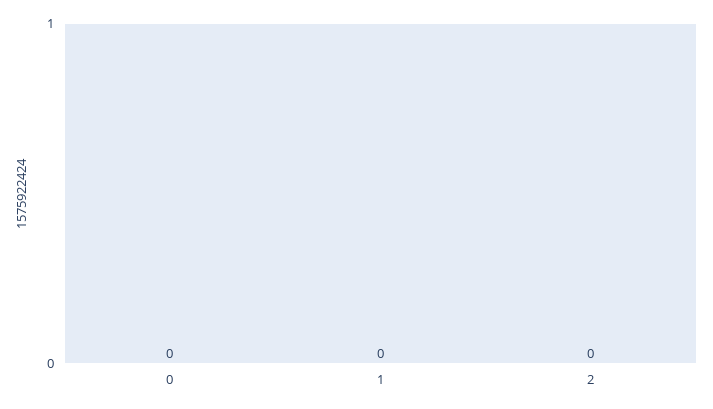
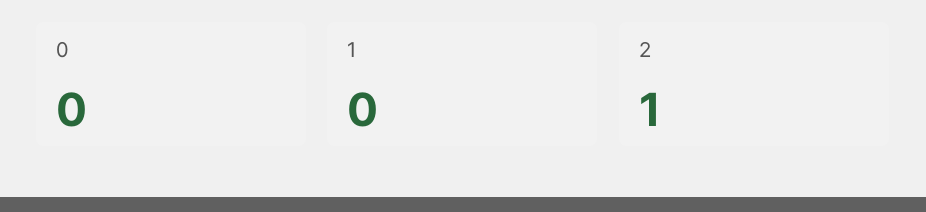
2: 0 -> 1

